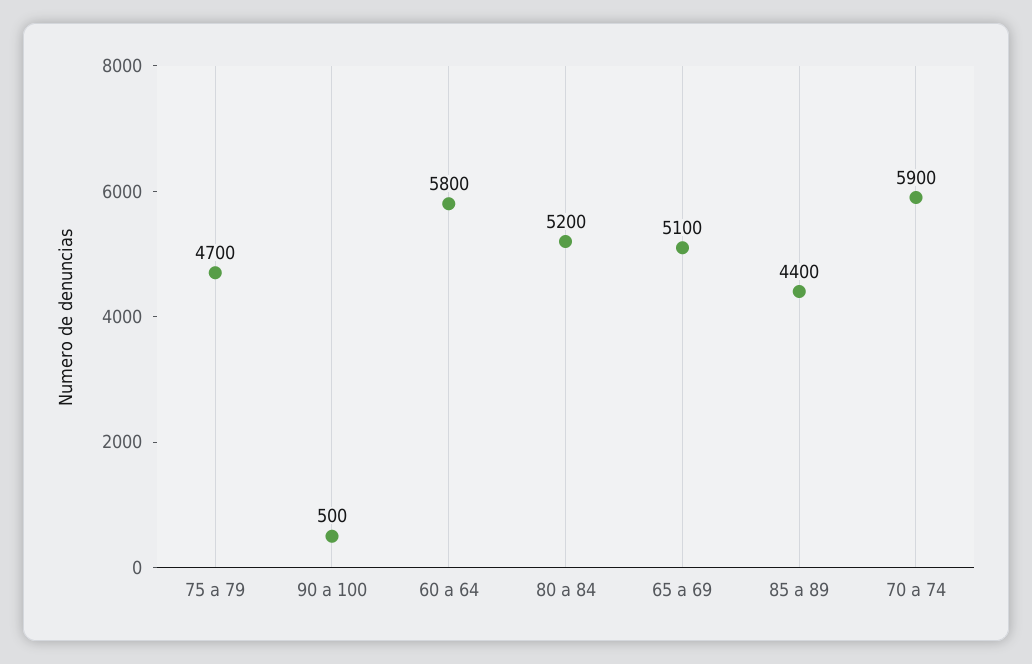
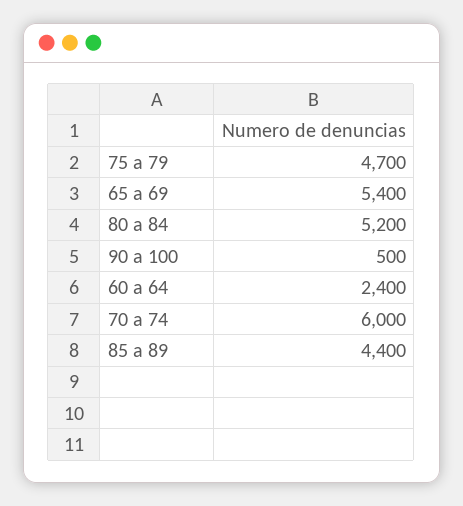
60 a 64: 5800 -> 2400
65 a 69: 5100 -> 5400
70 a 74: 5900 -> 6000

